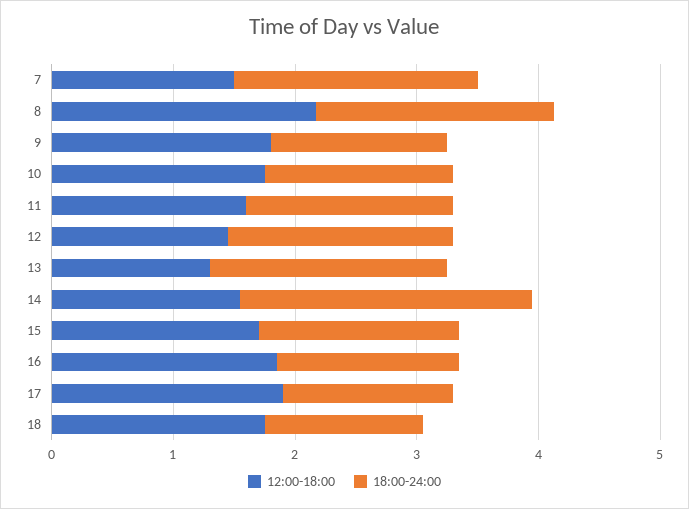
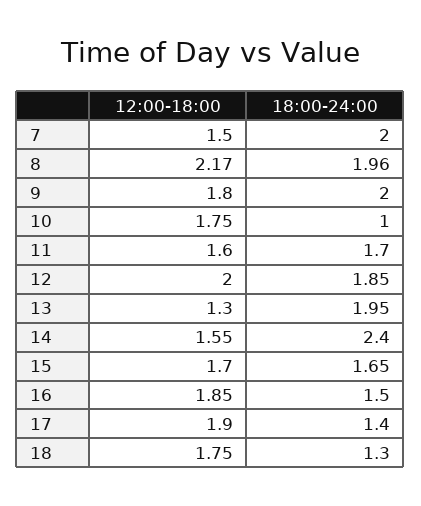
18:00-24:00, 9: 1.4 -> 2
18:00-24:00, 10: 1.6 -> 1
12:00-18:00, 12: 1.4 -> 2

